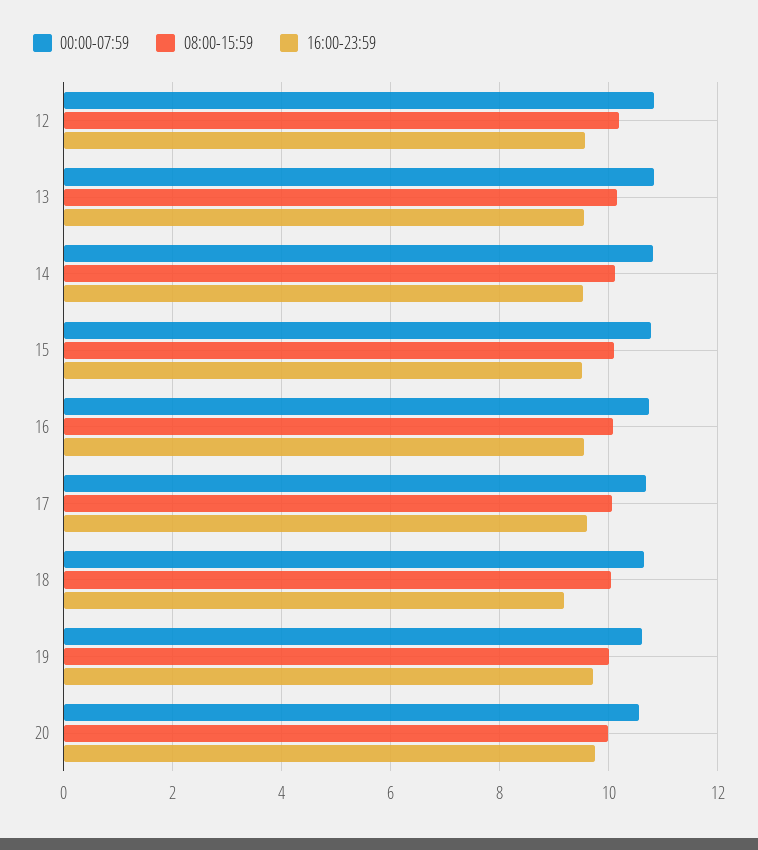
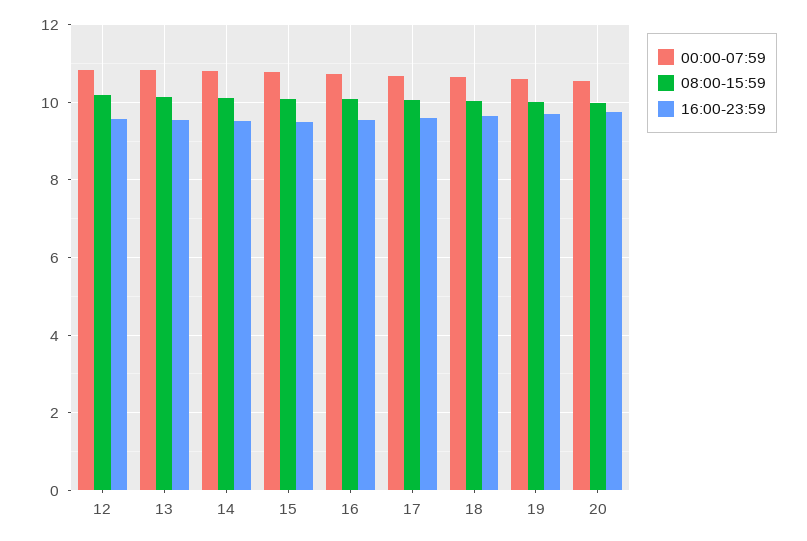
16:00-23:59, 18: 9.2 -> 9.6

